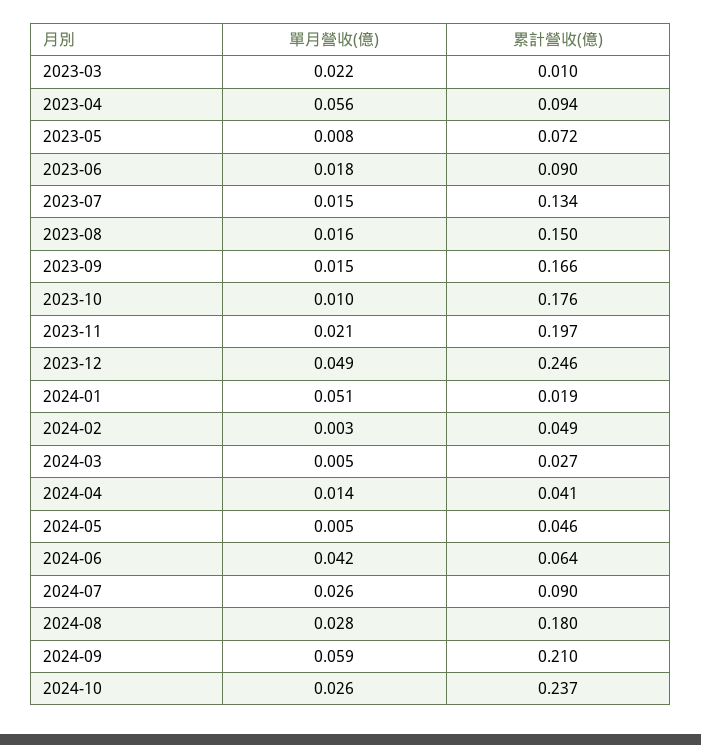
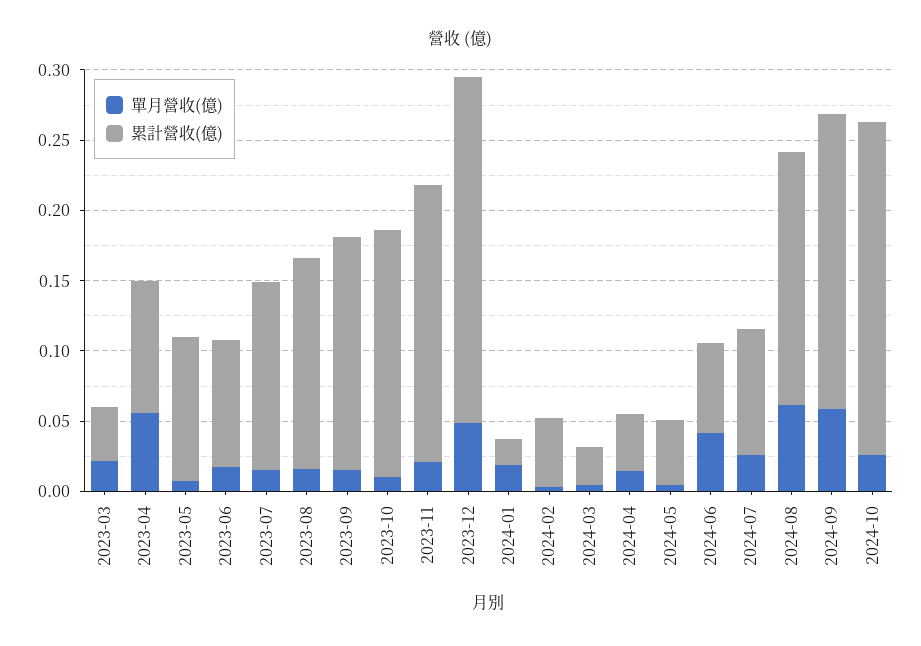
累計營收(億), 2023-03: 0.01 -> 0.04
累計營收(億), 2023-05: 0.072 -> 0.1
單月營收(億), 2024-01: 0.051 -> 0.02
單月營收(億), 2024-08: 0.028 -> 0.06

